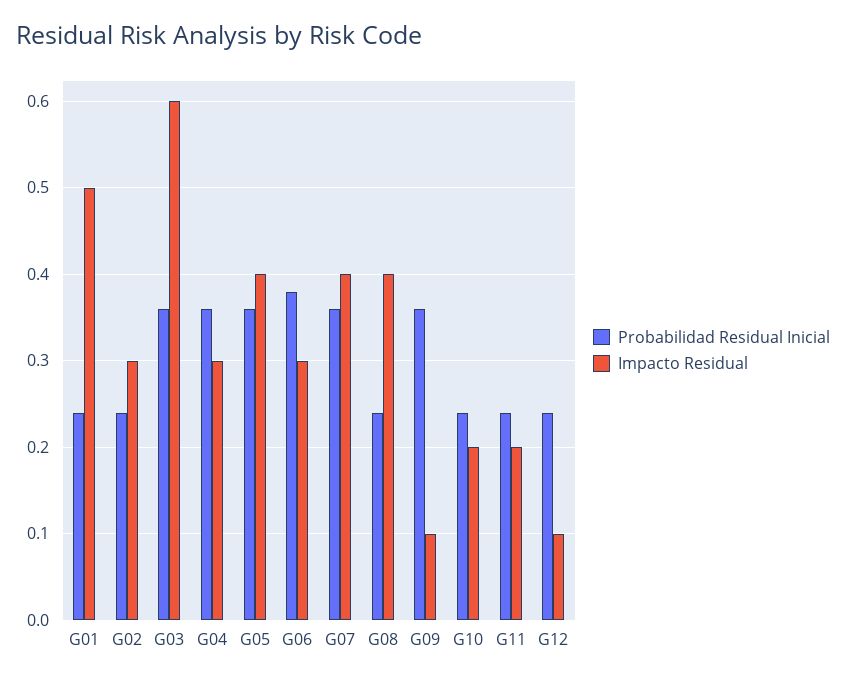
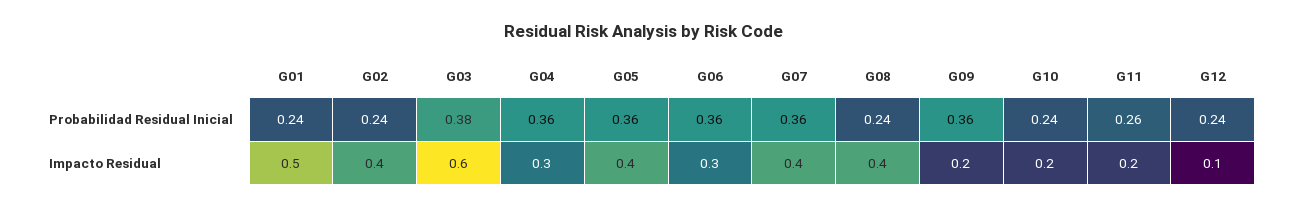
Impacto Residual, G02: 0.3 -> 0.4
Probabilidad Residual Inicial, G03: 0.36 -> 0.38
Probabilidad Residual Inicial, G06: 0.38 -> 0.36
Impacto Residual, G09: 0.1 -> 0.2
Probabilidad Residual Inicial, G11: 0.24 -> 0.26

